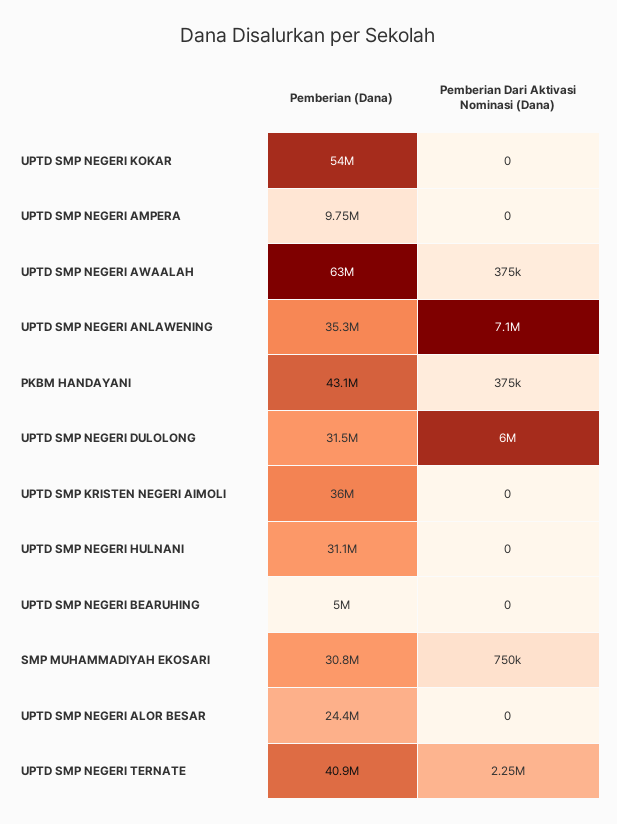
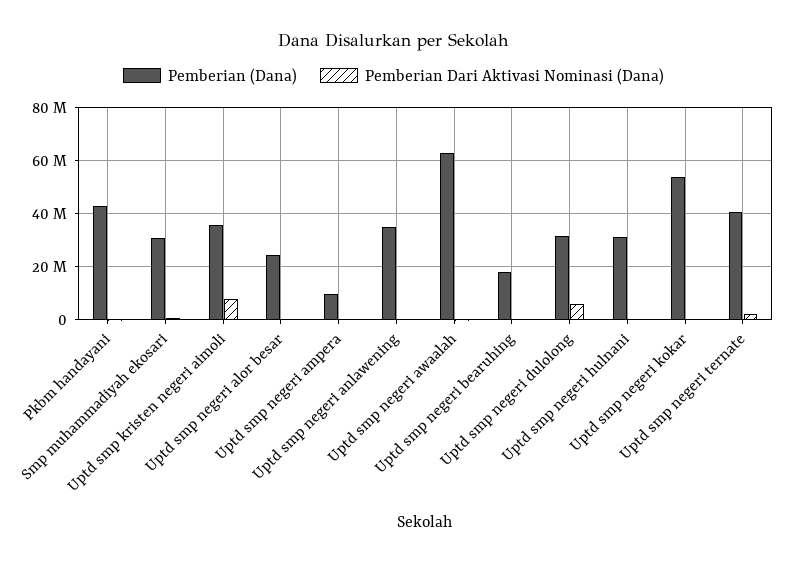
Pemberian Dari Aktivasi Nominasi (Dana), UPTD SMP NEGERI ANLAWENING: 7100000 -> 0
Pemberian Dari Aktivasi Nominasi (Dana), UPTD SMP KRISTEN NEGERI AIMOLI: 0 -> 7500000
Pemberian (Dana), UPTD SMP NEGERI BEARUHING: 5000000 -> 17500000

